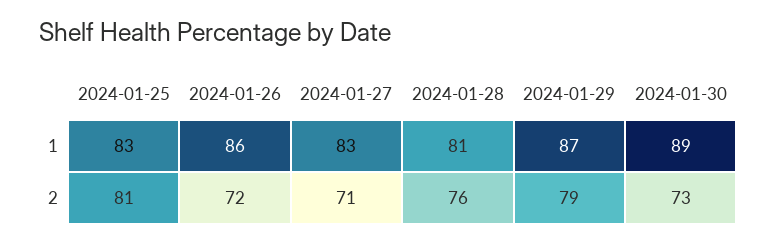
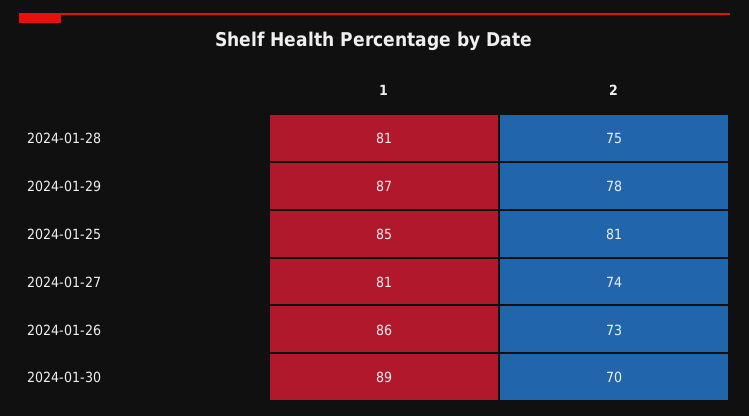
2024-01-25, 1: 83 -> 85
2024-01-27, 1: 83 -> 81
2024-01-26, 2: 72 -> 73
2024-01-27, 2: 71 -> 74
2024-01-28, 2: 76 -> 75
2024-01-29, 2: 79 -> 78
2024-01-30, 2: 73 -> 70

